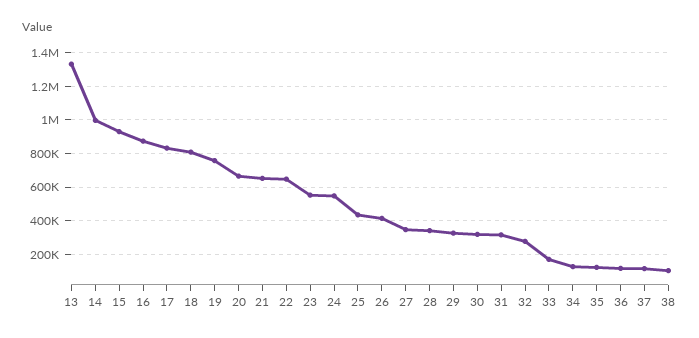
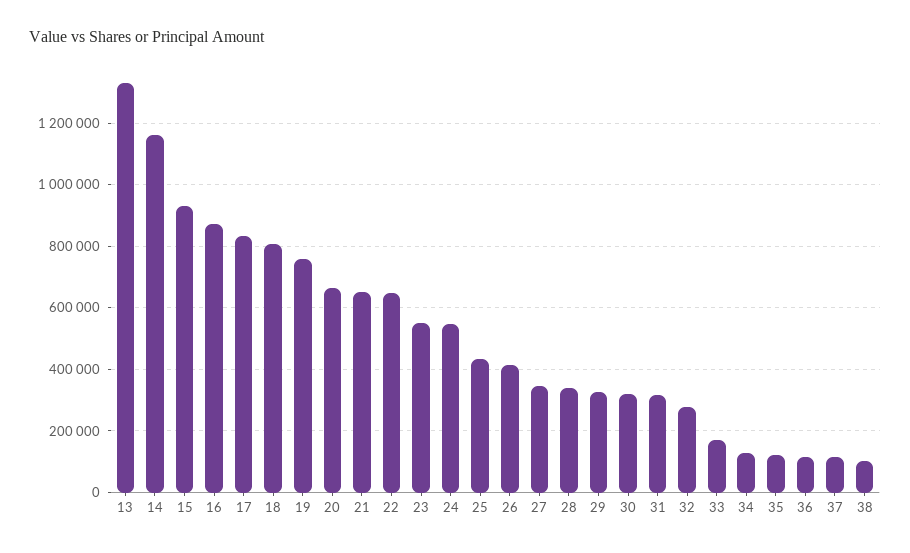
14: 1000000 -> 1160000

